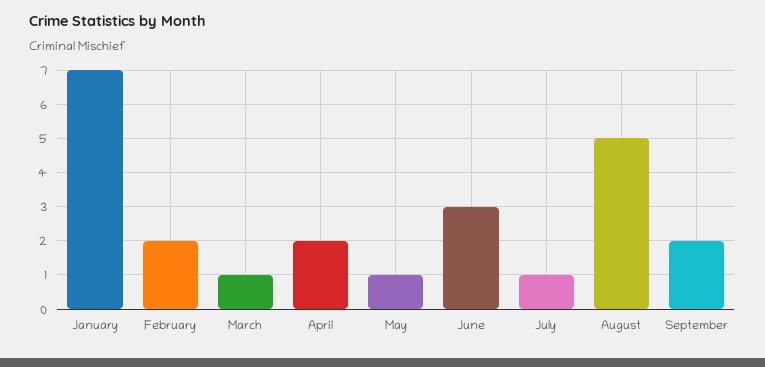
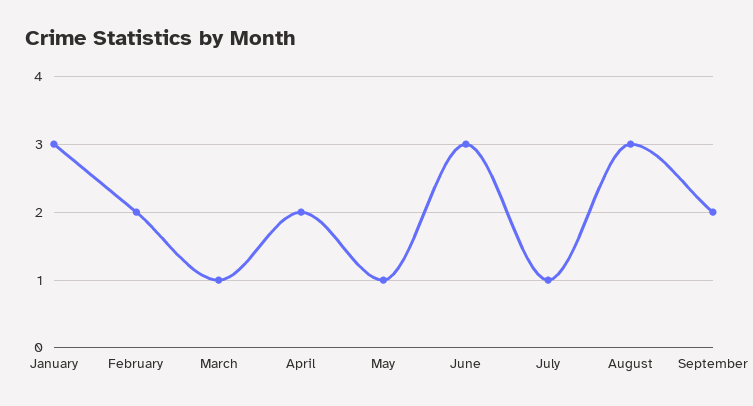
January: 7 -> 3
August: 5 -> 3

